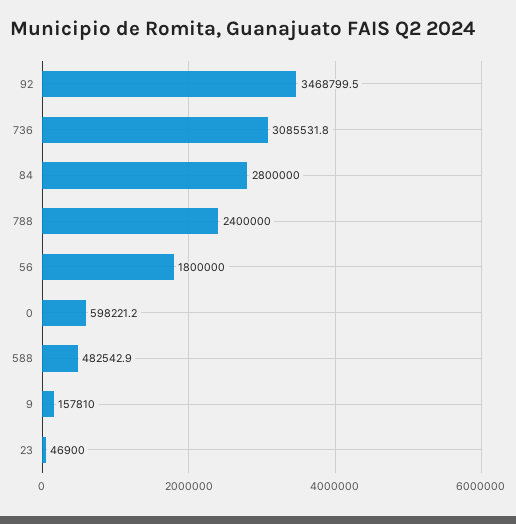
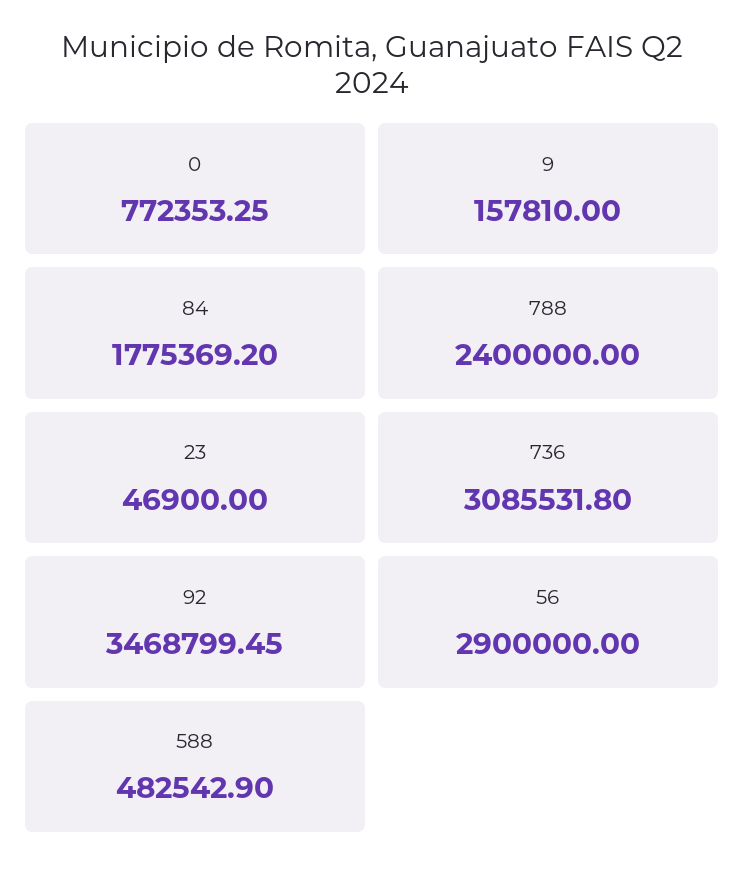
84: 2800000 -> 1775369.2
56: 1800000 -> 2900000
0: 598221.2 -> 772353.25

